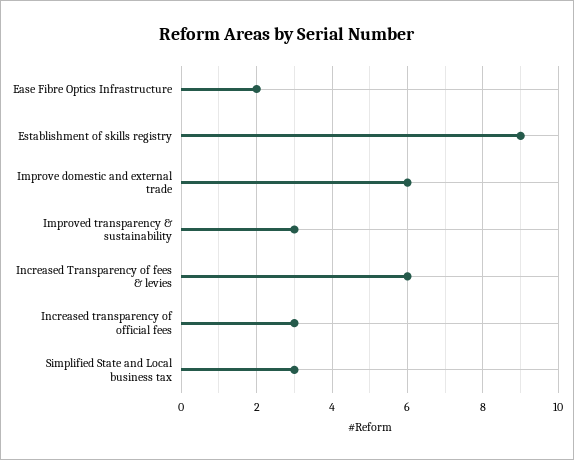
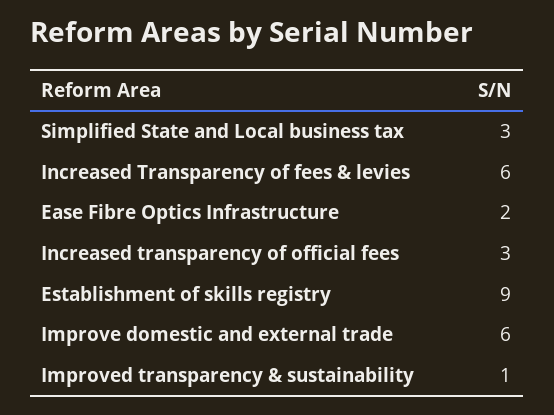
Improved transparency & sustainability: 3 -> 1

